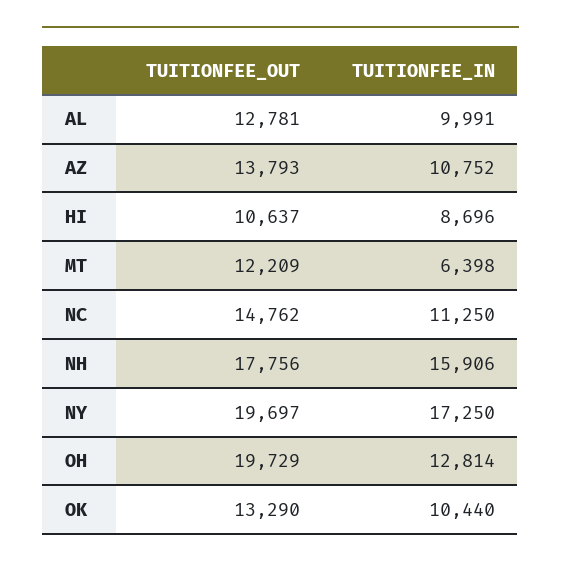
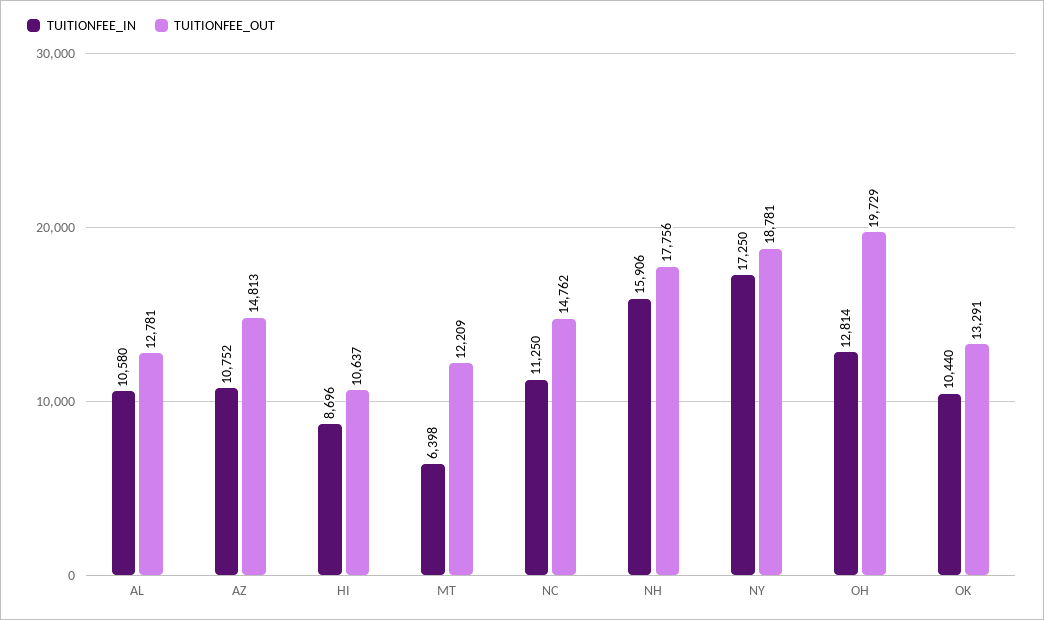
TUITIONFEE_IN, AL: 9991 -> 10580
TUITIONFEE_OUT, AZ: 13793 -> 14813
TUITIONFEE_OUT, NY: 19697 -> 18781
TUITIONFEE_OUT, OK: 13290 -> 13291

